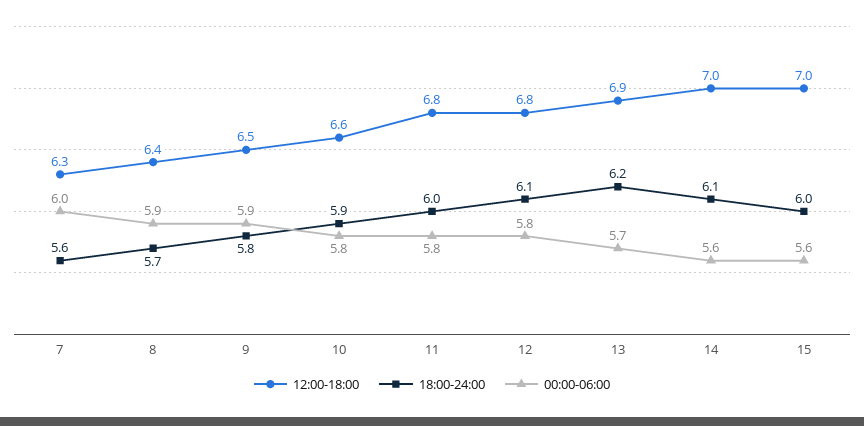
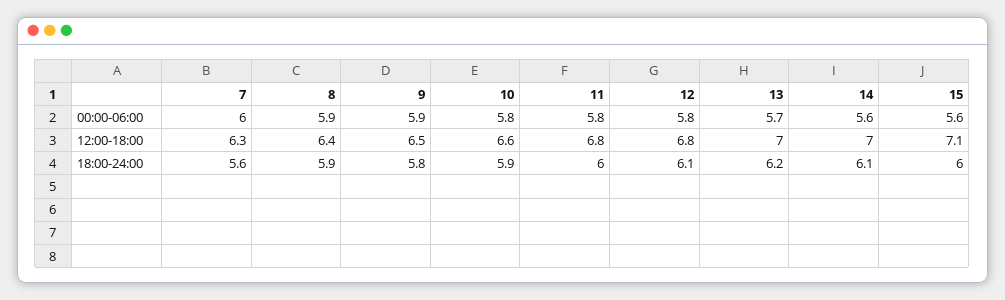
18:00-24:00, 8: 5.7 -> 5.9
12:00-18:00, 13: 6.9 -> 7
12:00-18:00, 15: 7 -> 7.1

